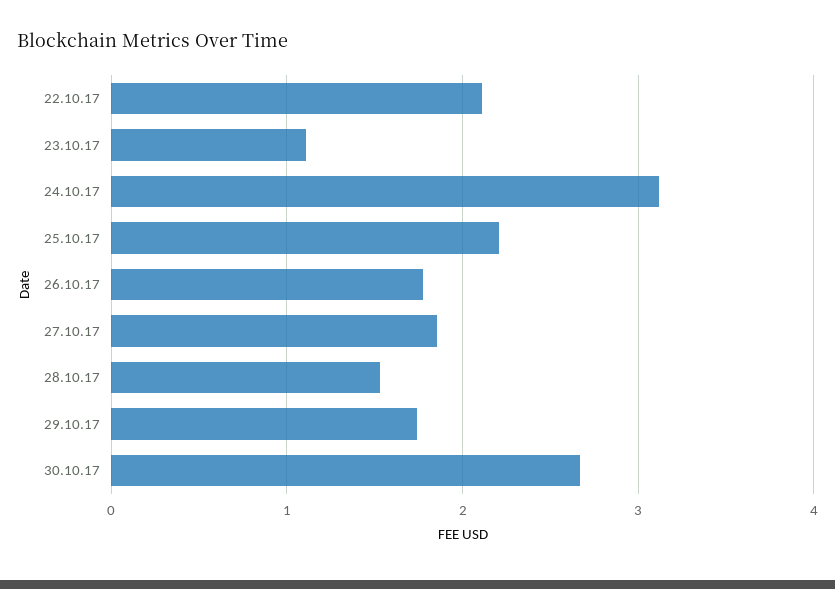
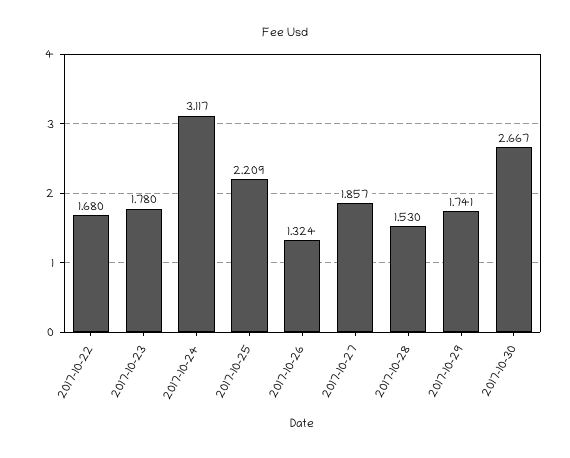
22.10.17: 2.1 -> 1.68
23.10.17: 1.1 -> 1.78
26.10.17: 1.8 -> 1.324

